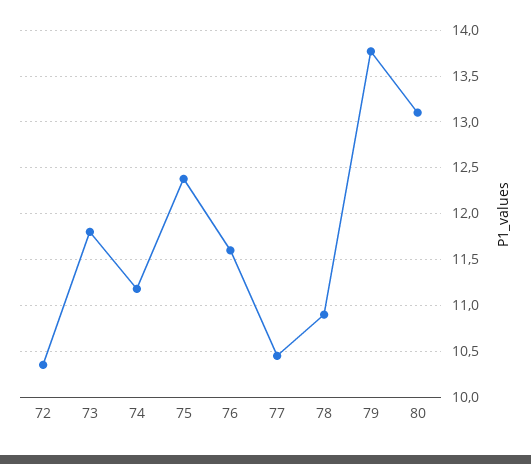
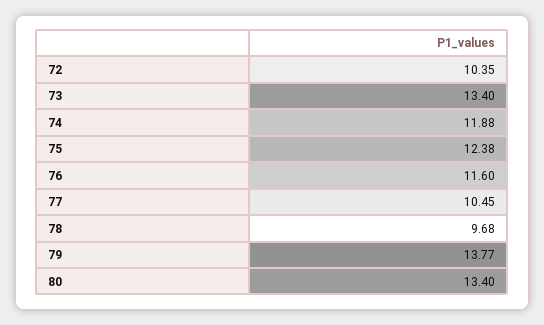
73: 11.8 -> 13.4
74: 11.2 -> 11.88
78: 10.9 -> 9.68
80: 13.1 -> 13.4

